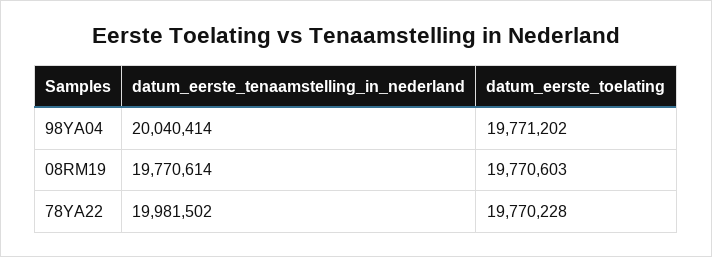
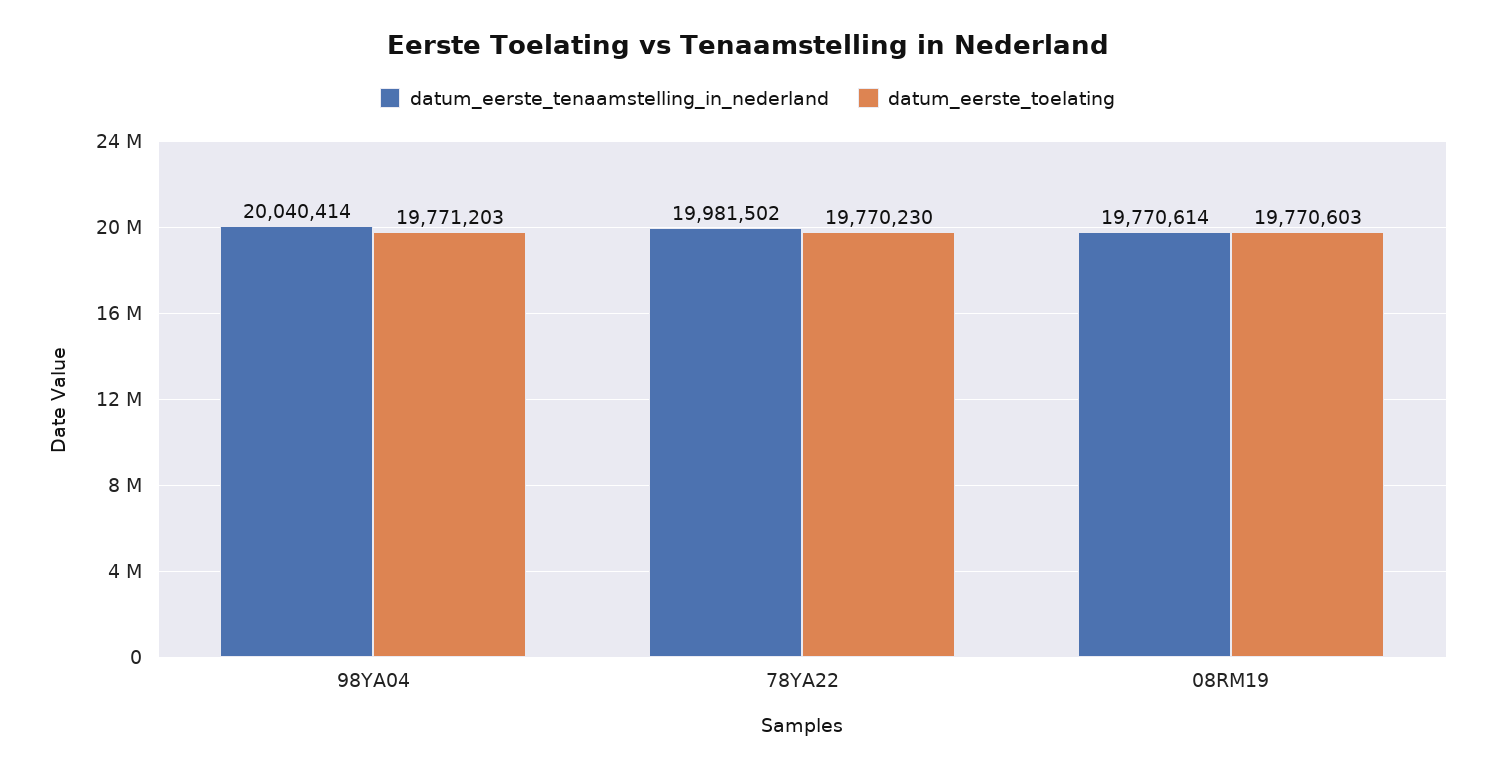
datum_eerste_toelating, 98YA04: 19771202 -> 19771203
datum_eerste_toelating, 78YA22: 19770228 -> 19770230

